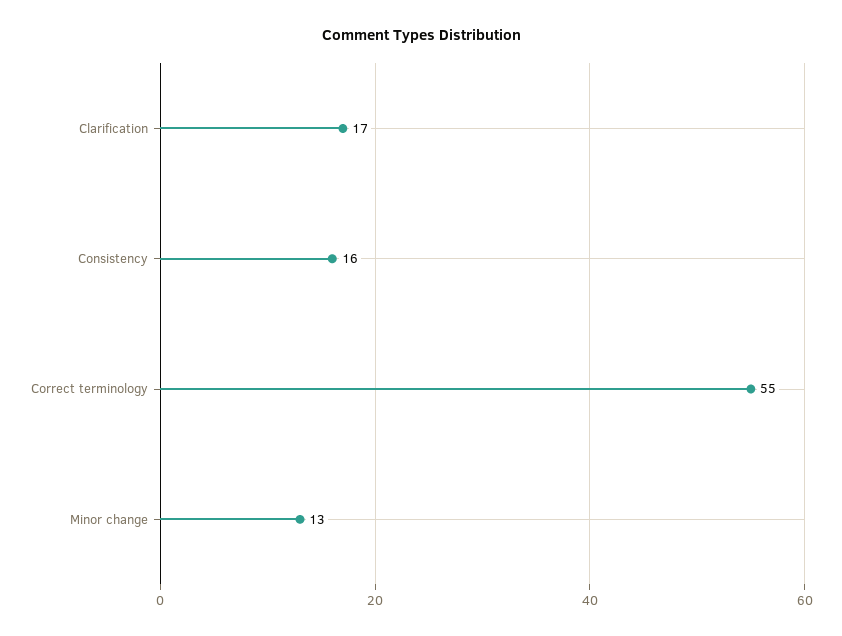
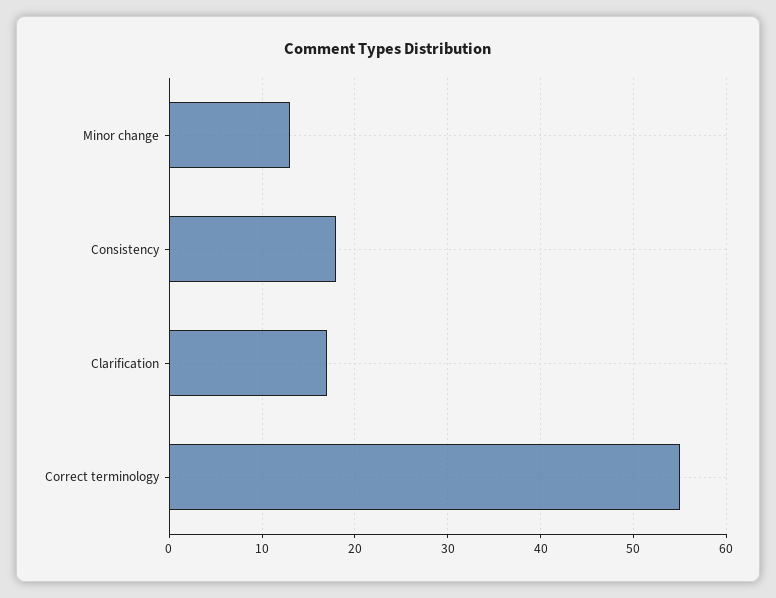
Consistency: 16 -> 18

